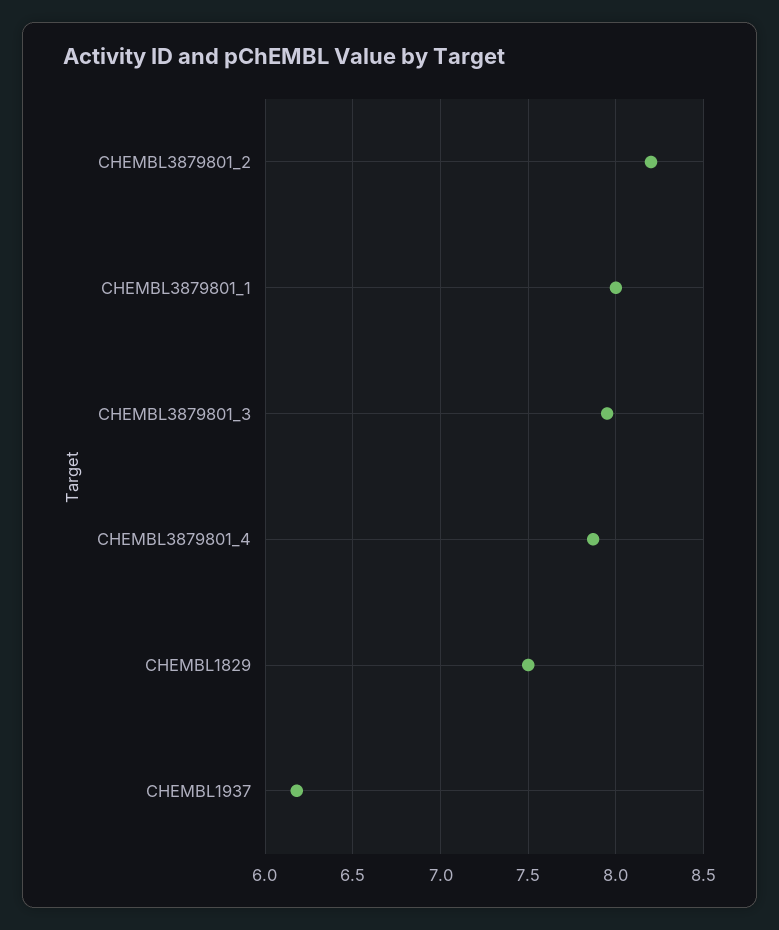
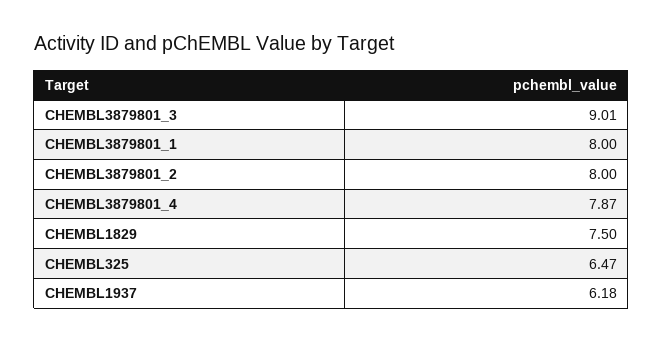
CHEMBL3879801_2: 8.2 -> 8
CHEMBL3879801_3: 7.95 -> 9.01
CHEMBL325: none -> 6.47

